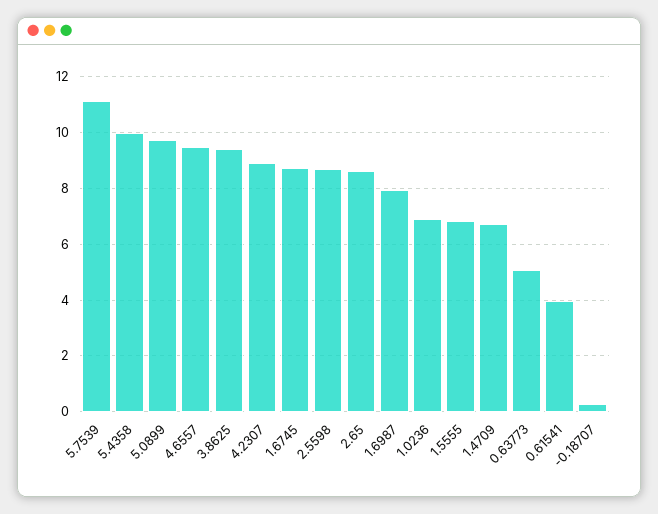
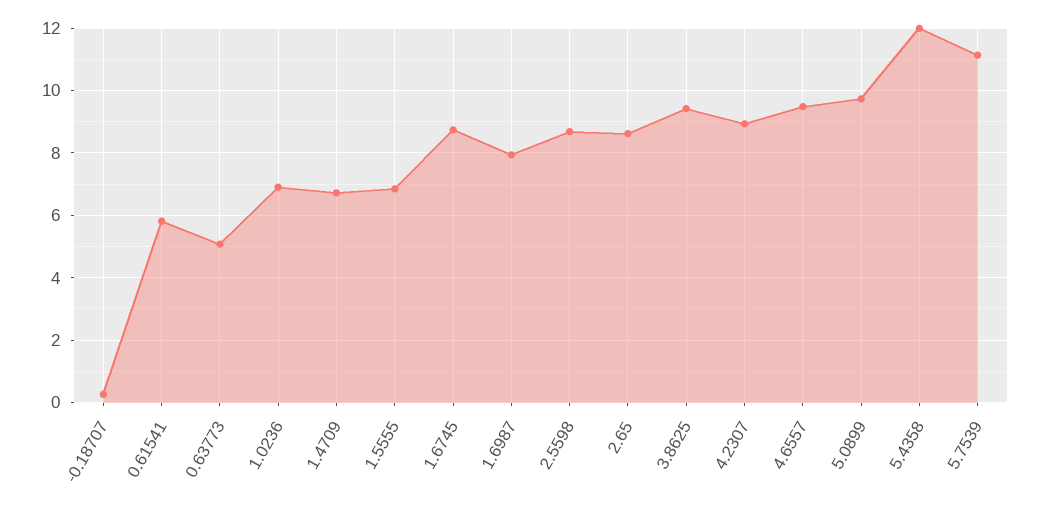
5.4358: 10 -> 12
0.61541: 4 -> 5.8

